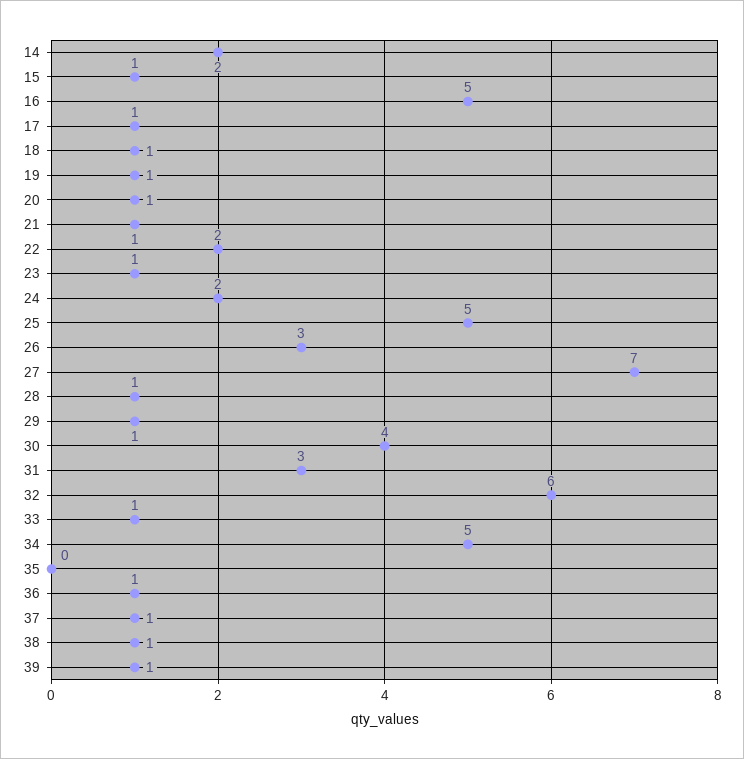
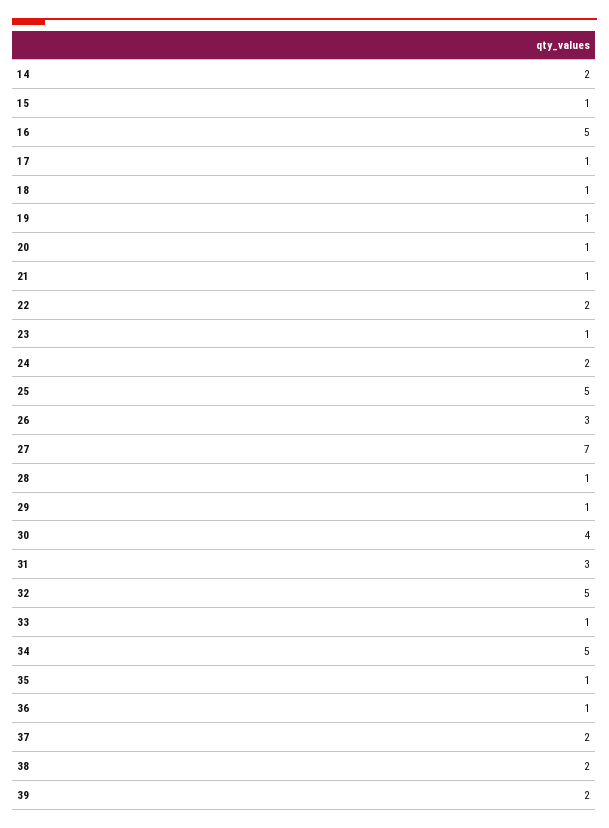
32: 6 -> 5
35: 0 -> 1
37: 1 -> 2
38: 1 -> 2
39: 1 -> 2

